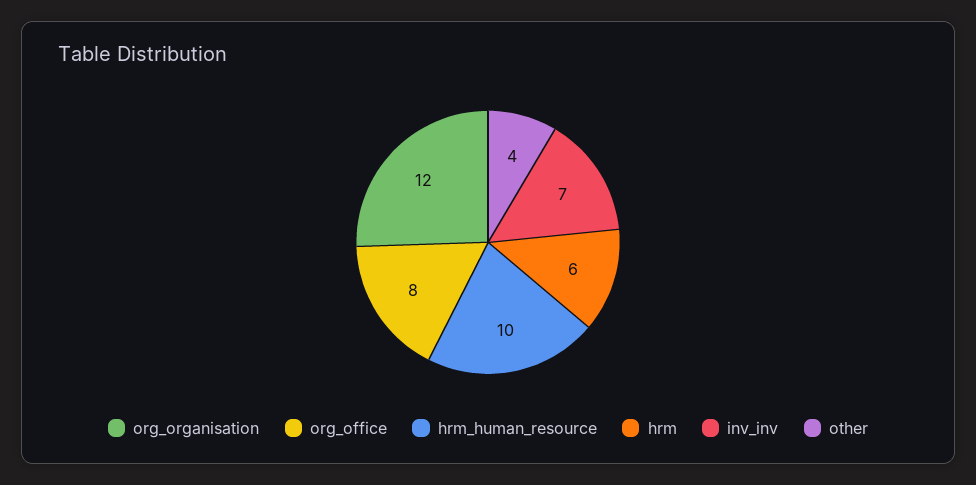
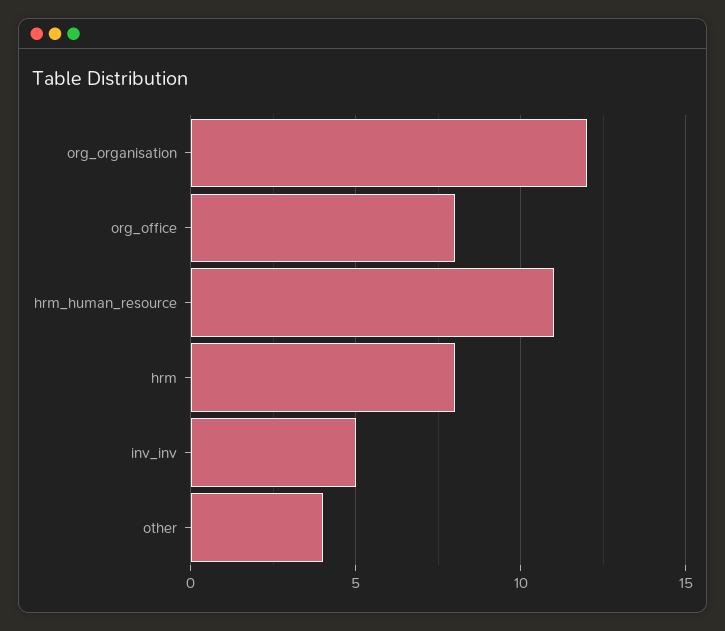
hrm_human_resource: 10 -> 11
hrm: 6 -> 8
inv_inv: 7 -> 5

